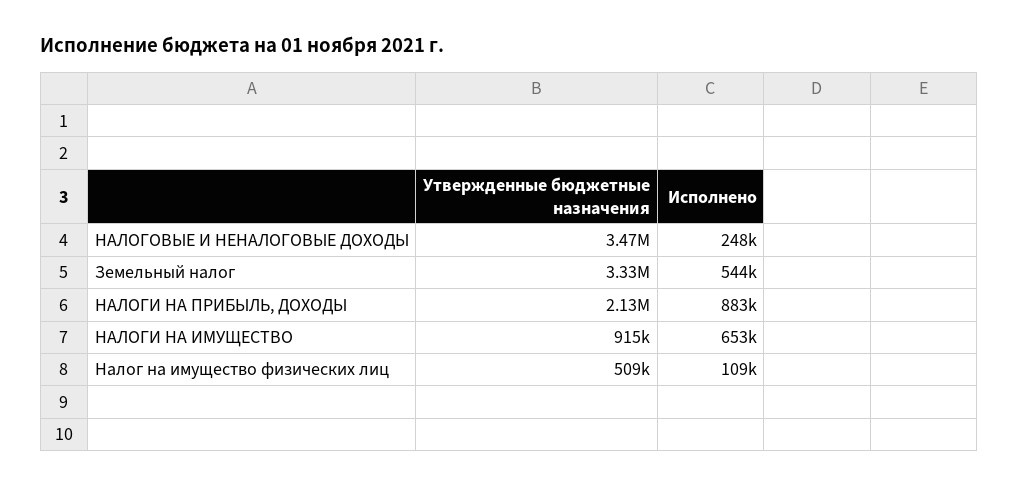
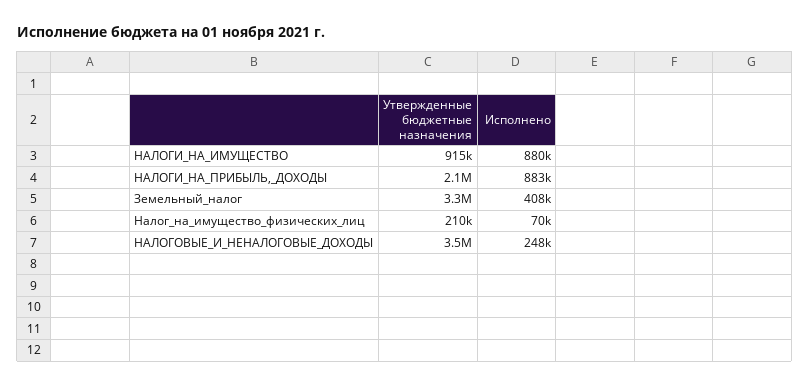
Исполнено, Земельный налог: 544000 -> 408000
Исполнено, НАЛОГИ НА ИМУЩЕСТВО: 653000 -> 880000
Утвержденные бюджетные назначения, Налог на имущество физических лиц: 509000 -> 210000
Исполнено, Налог на имущество физических лиц: 109000 -> 70000

